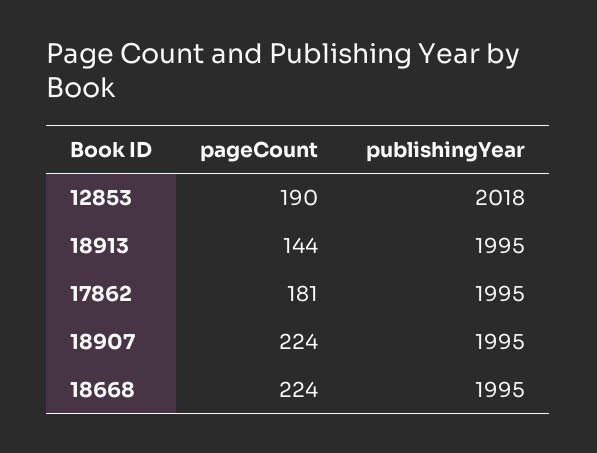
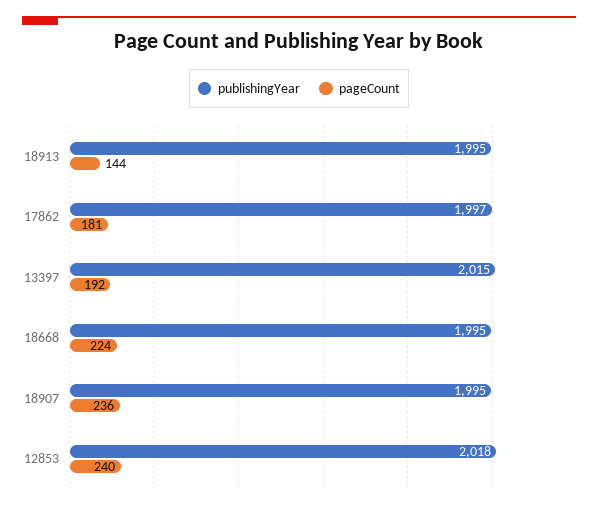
pageCount, 12853: 190 -> 240
publishingYear, 17862: 1995 -> 1997
pageCount, 18907: 224 -> 236
publishingYear, 13397: none -> 2015
pageCount, 13397: none -> 192

